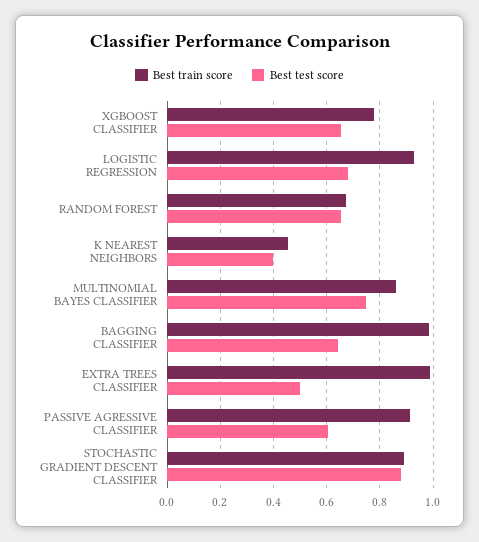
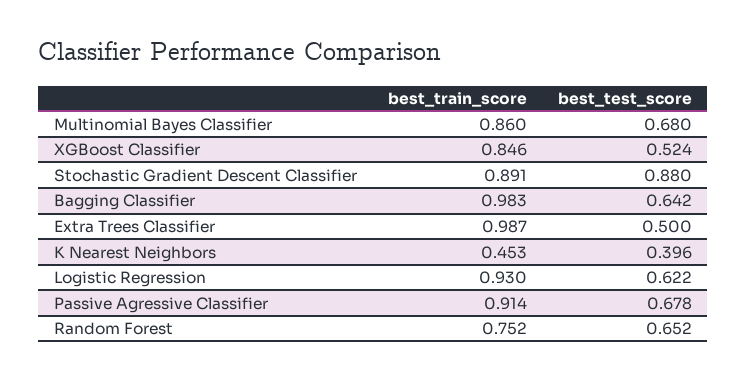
Best train score, XGBOOST CLASSIFIER: 0.775 -> 0.846
Best test score, XGBOOST CLASSIFIER: 0.65 -> 0.524
Best test score, LOGISTIC REGRESSION: 0.675 -> 0.622
Best train score, RANDOM FOREST: 0.675 -> 0.752
Best test score, MULTINOMIAL BAYES CLASSIFIER: 0.75 -> 0.68
Best test score, PASSIVE AGRESSIVE CLASSIFIER: 0.6 -> 0.678

